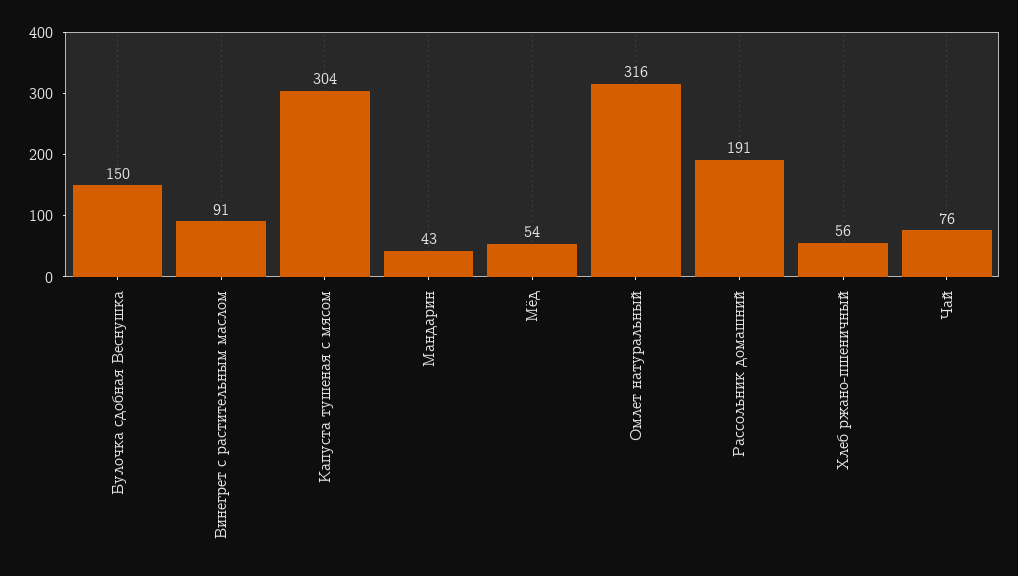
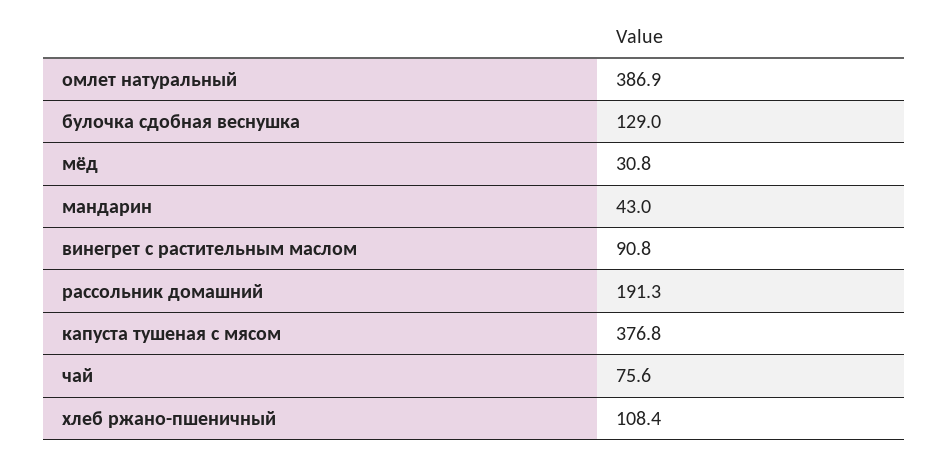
Булочка сдобная Веснушка: 150 -> 129
Капуста тушеная с мясом: 304 -> 376.8
Мёд: 54 -> 30.8
Омлет натуральный: 316 -> 386.9
Хлеб ржано-пшеничный: 56 -> 108.4

